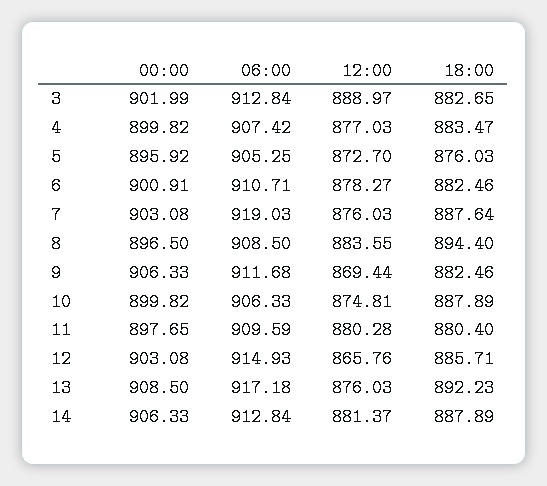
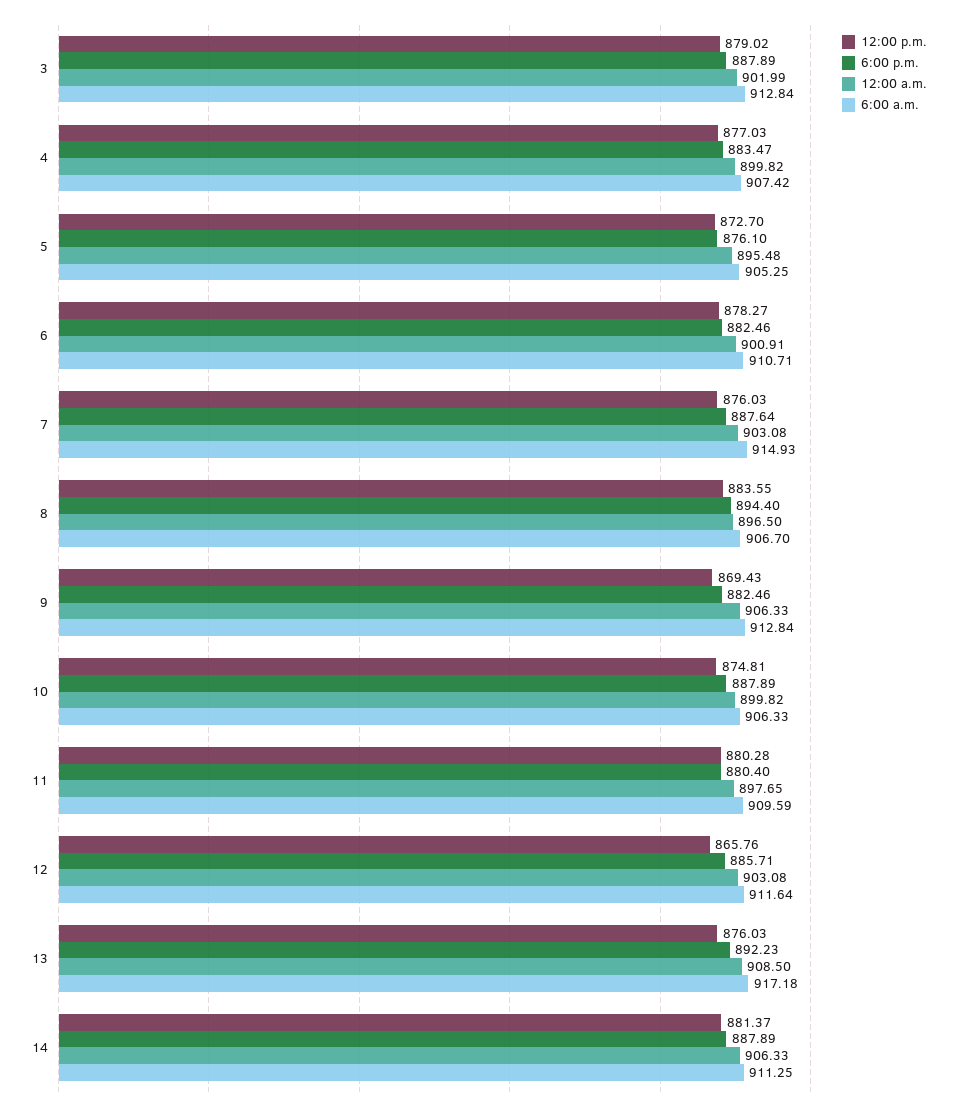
12:00, 3: 888.97 -> 879.02
18:00, 3: 882.65 -> 887.89
00:00, 5: 895.92 -> 895.48
18:00, 5: 876.03 -> 876.1
06:00, 7: 919.03 -> 914.93
06:00, 8: 908.5 -> 906.7
06:00, 9: 911.68 -> 912.84
12:00, 9: 869.44 -> 869.43
06:00, 12: 914.93 -> 911.64
06:00, 14: 912.84 -> 911.25

